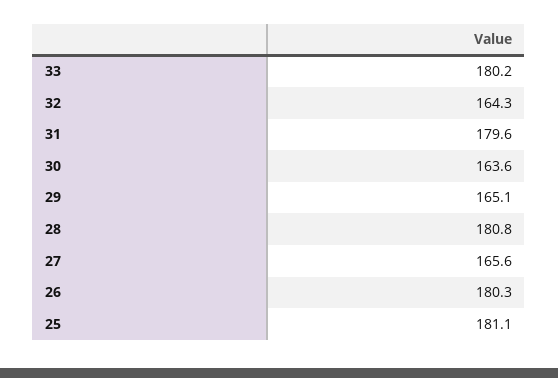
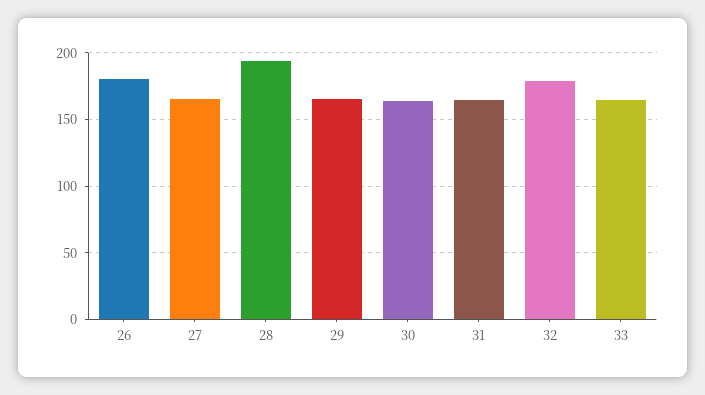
33: 180.2 -> 165
32: 164.3 -> 180
31: 179.6 -> 165
28: 180.8 -> 195
25: 181.1 -> none

